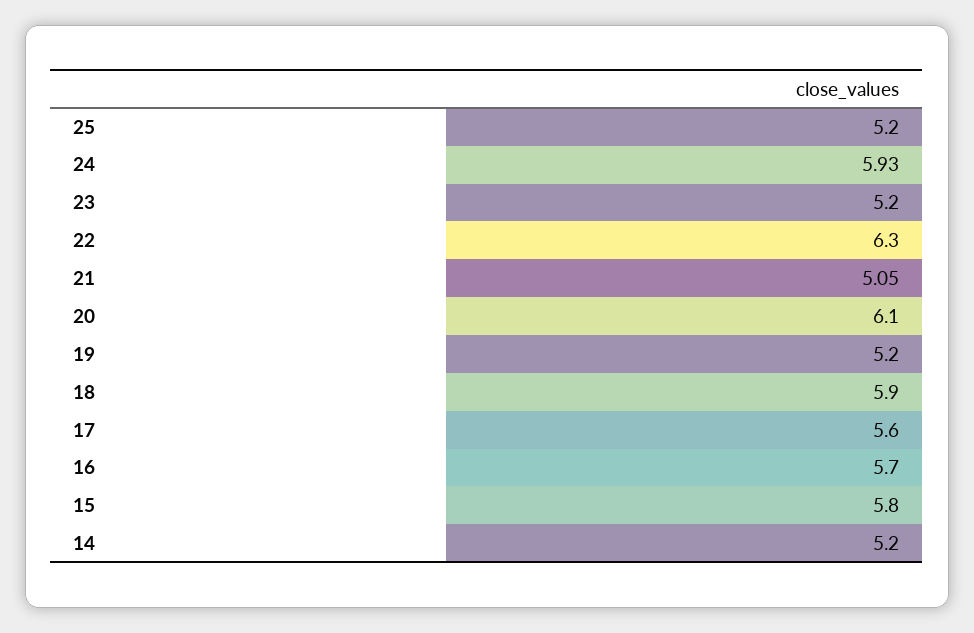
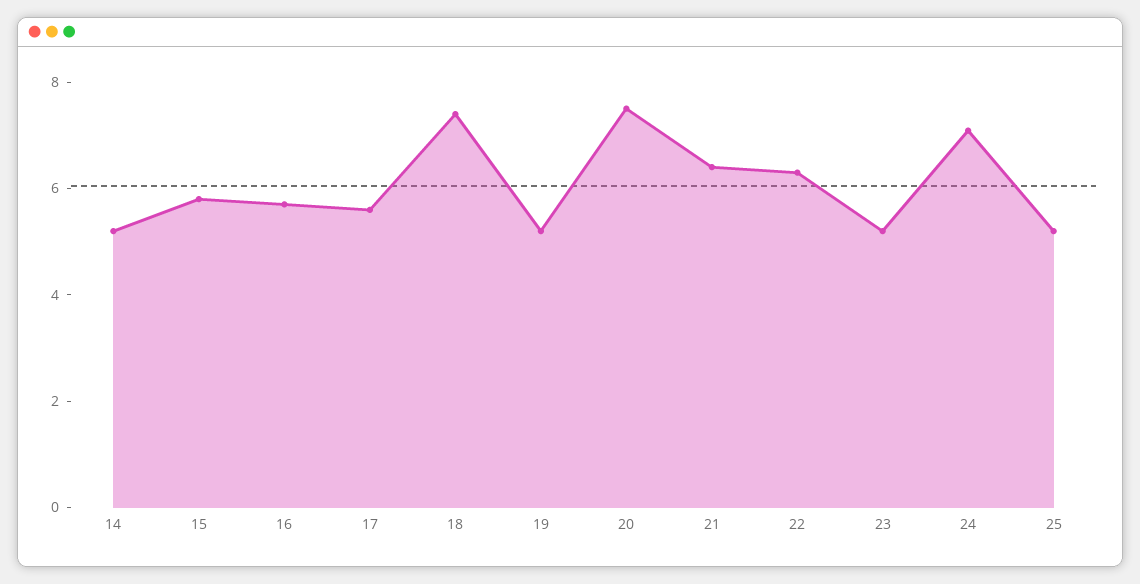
24: 5.93 -> 7
21: 5.05 -> 6.5
20: 6.1 -> 7.5
18: 5.9 -> 7.5

